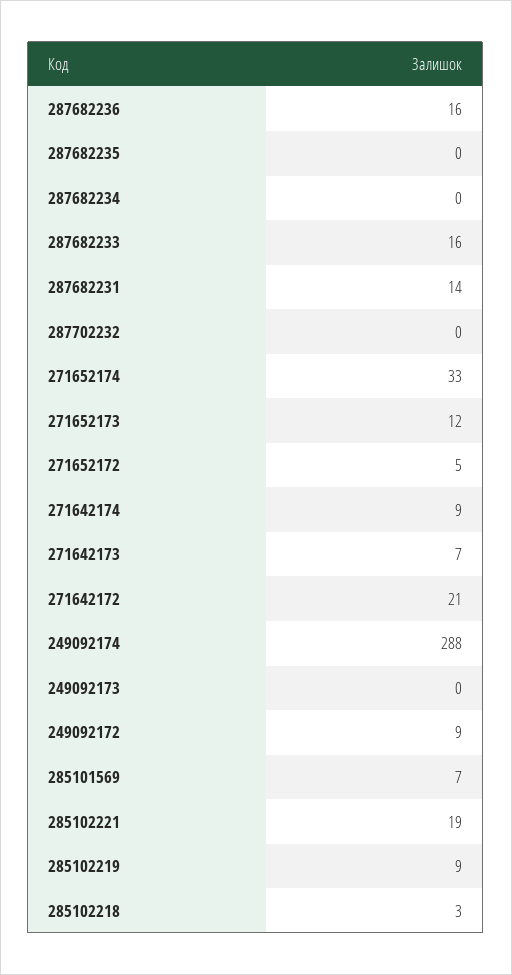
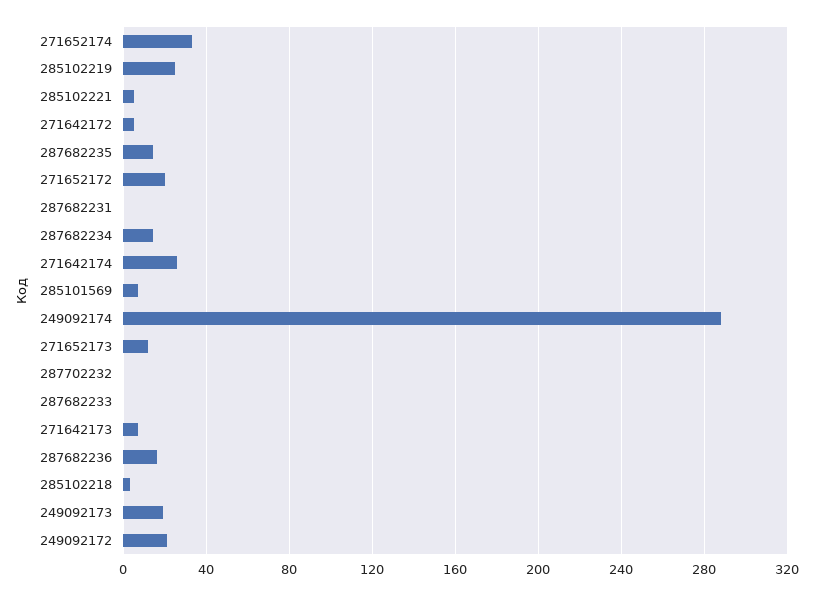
287682235: 0 -> 15
287682234: 0 -> 15
287682233: 16 -> 0
287682231: 14 -> 0
271652172: 5 -> 20
271642174: 9 -> 25
271642172: 21 -> 5
249092173: 0 -> 20
249092172: 9 -> 20
285102221: 19 -> 5
285102219: 9 -> 25

